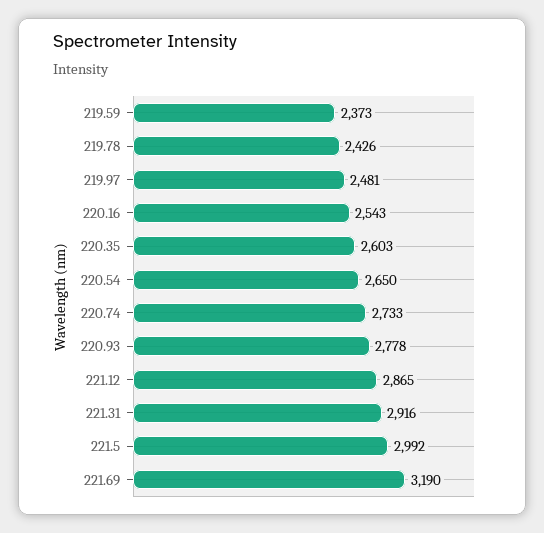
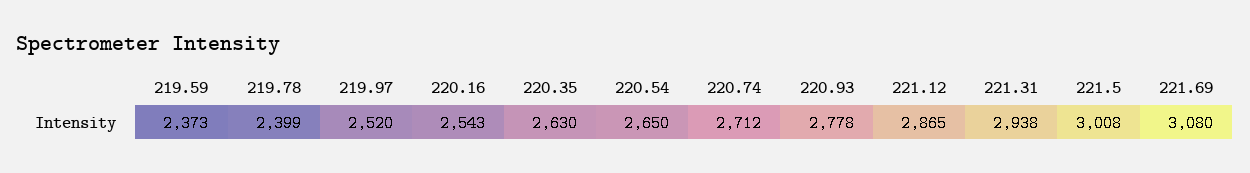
219.78: 2426 -> 2399
219.97: 2481 -> 2520
220.35: 2603 -> 2630
220.74: 2733 -> 2712
221.31: 2916 -> 2938
221.5: 2992 -> 3008
221.69: 3190 -> 3080

